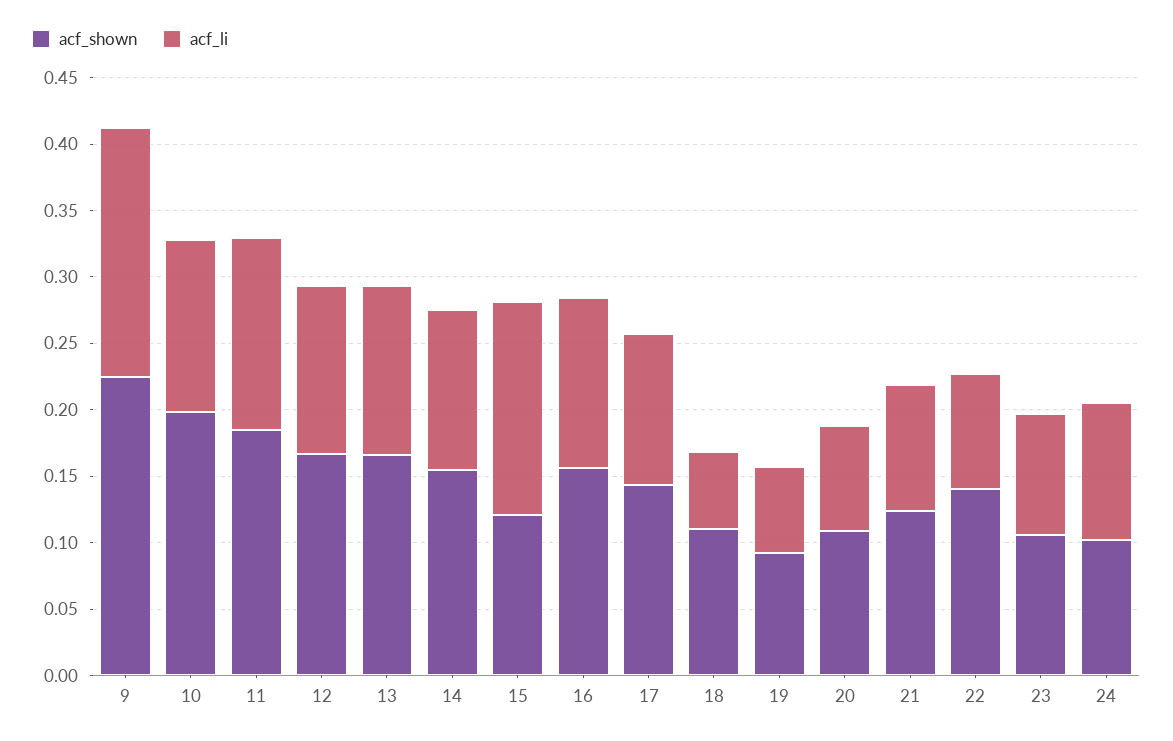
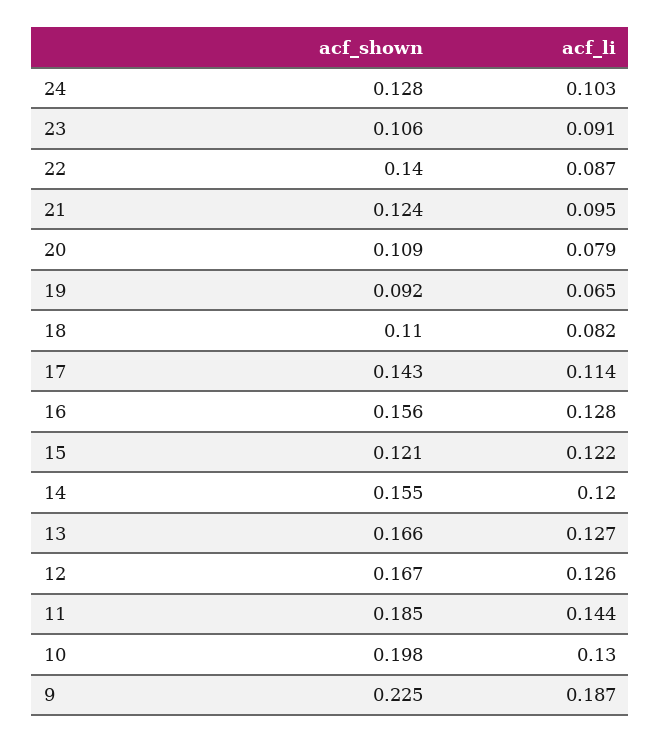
acf_li, 15: 0.16 -> 0.122
acf_li, 18: 0.06 -> 0.082
acf_shown, 24: 0.1 -> 0.128

